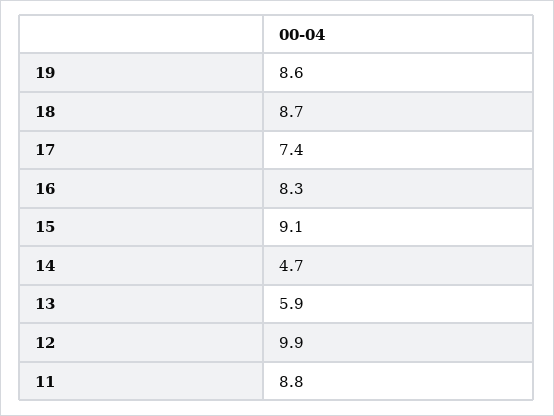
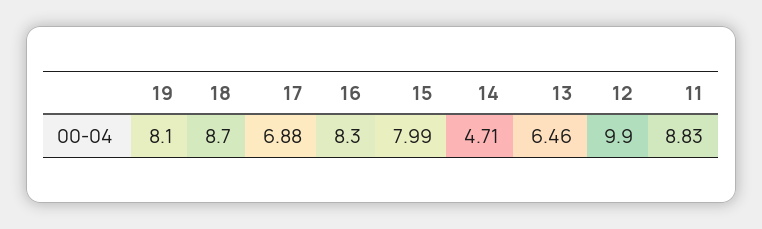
19: 8.6 -> 8.1
17: 7.4 -> 6.88
15: 9.1 -> 7.99
13: 5.9 -> 6.46

